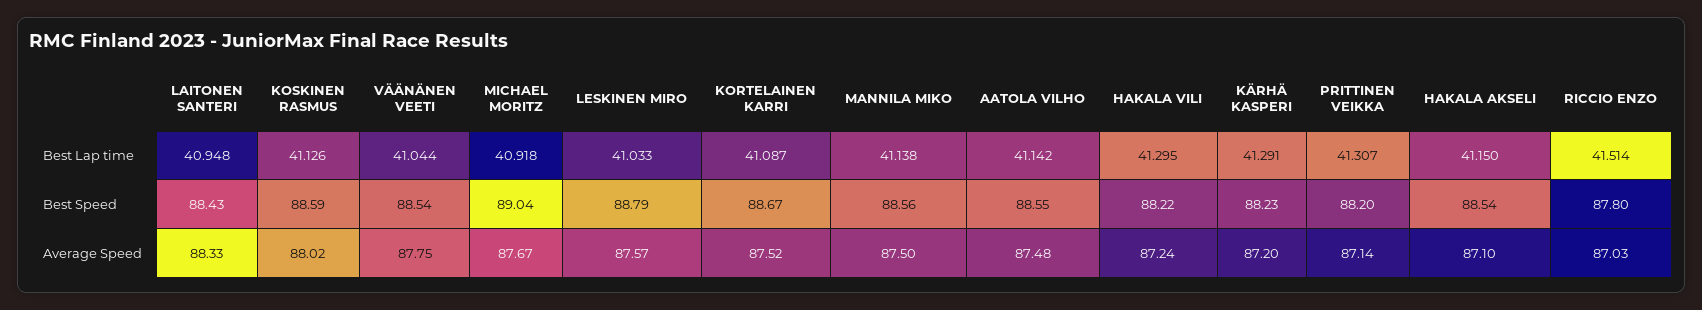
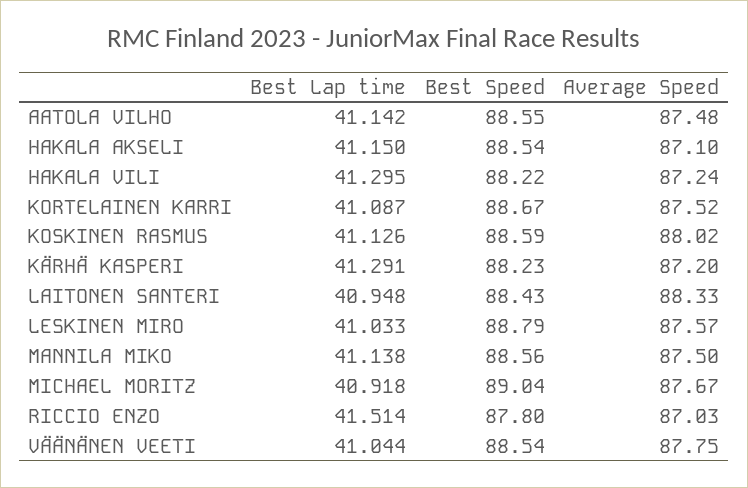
PRITTINEN VEIKKA, Best Lap time: 41.307 -> none
PRITTINEN VEIKKA, Best Speed: 88.2 -> none
PRITTINEN VEIKKA, Average Speed: 87.14 -> none

